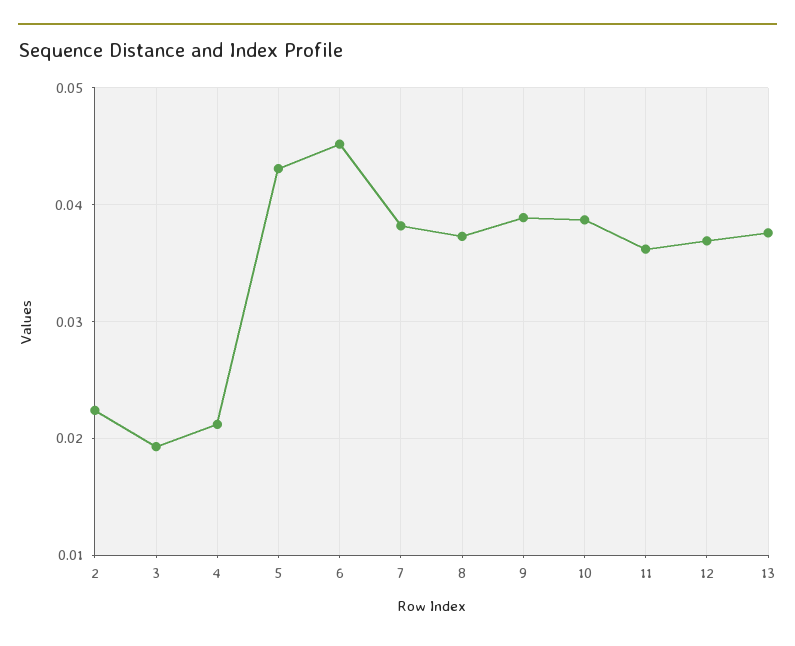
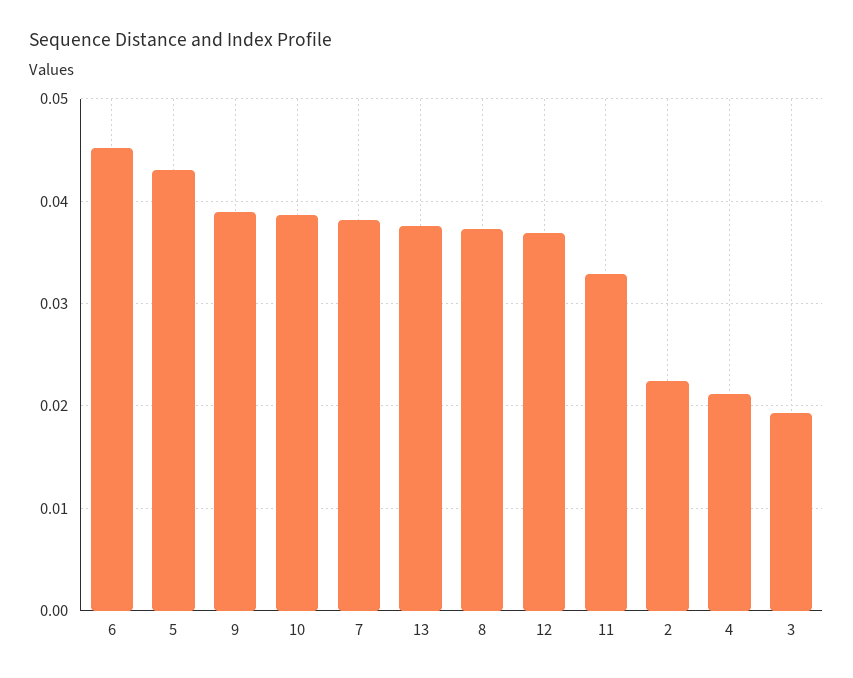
11: 0.036 -> 0.033

